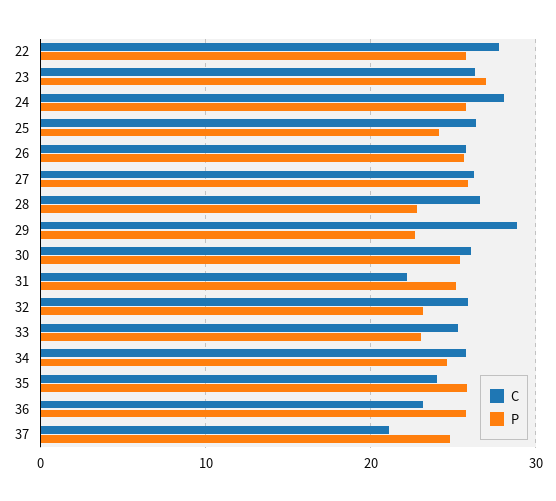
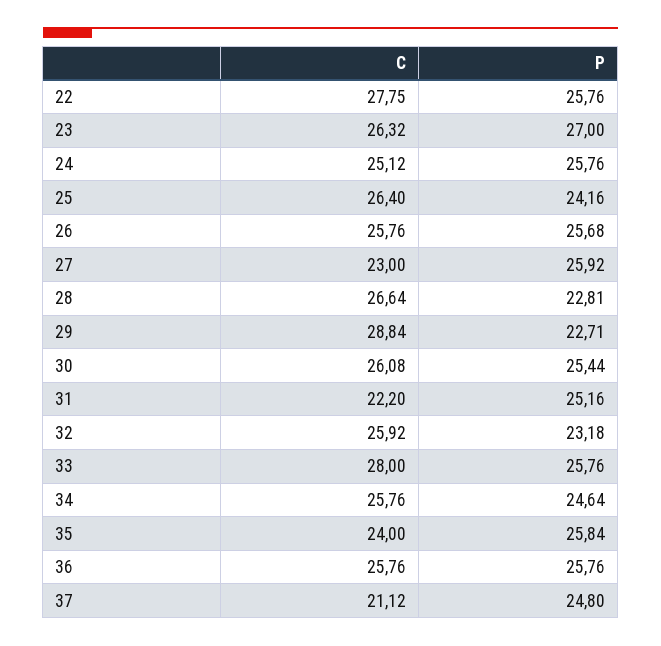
C, 24: 28 -> 25.12
C, 27: 26 -> 23
C, 33: 25 -> 28
P, 33: 23 -> 25.76
C, 36: 23 -> 25.76

